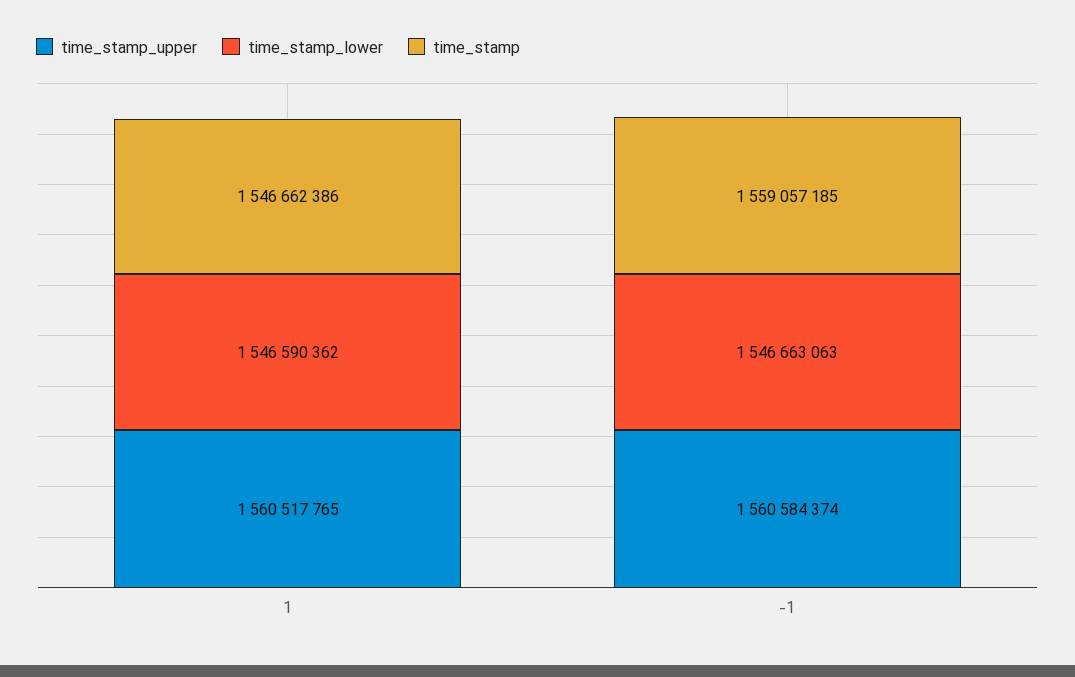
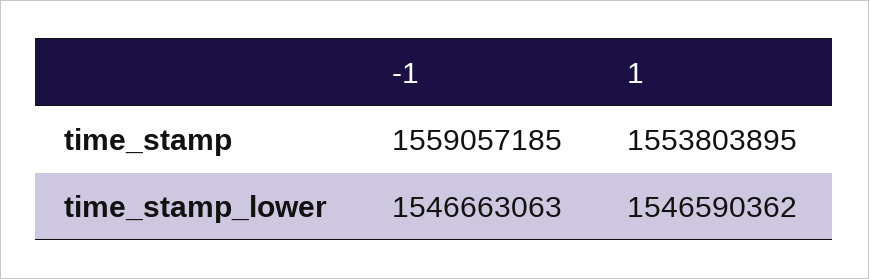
time_stamp_upper, 1: 1560517765 -> none
time_stamp, 1: 1546662386 -> 1553803895
time_stamp_upper, -1: 1560584374 -> none

